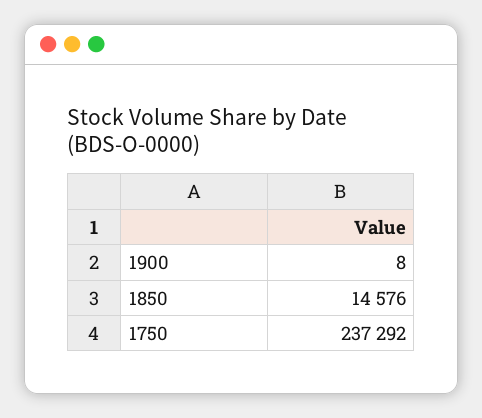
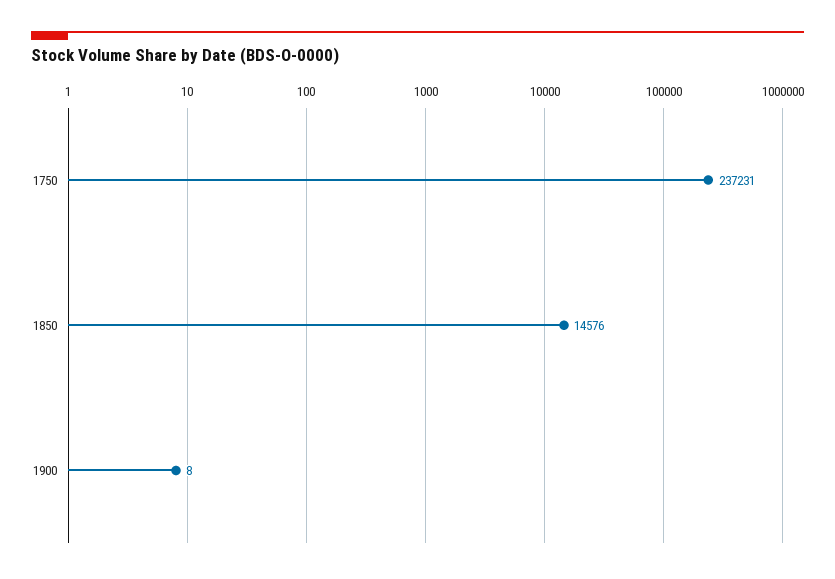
1750: 237292 -> 237231

